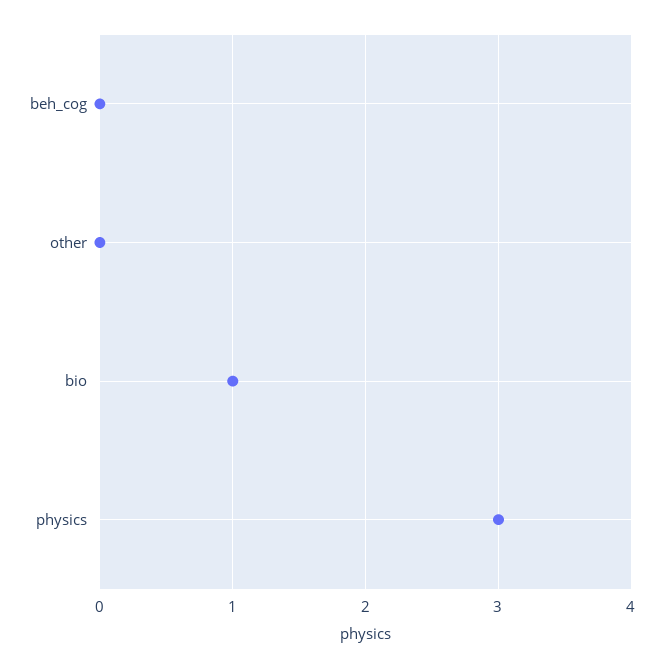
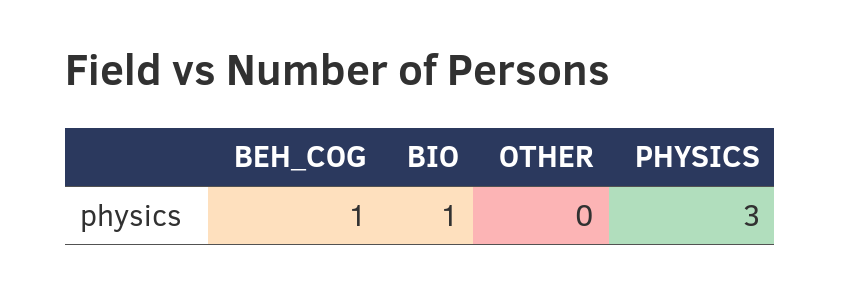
beh_cog: 0 -> 1

